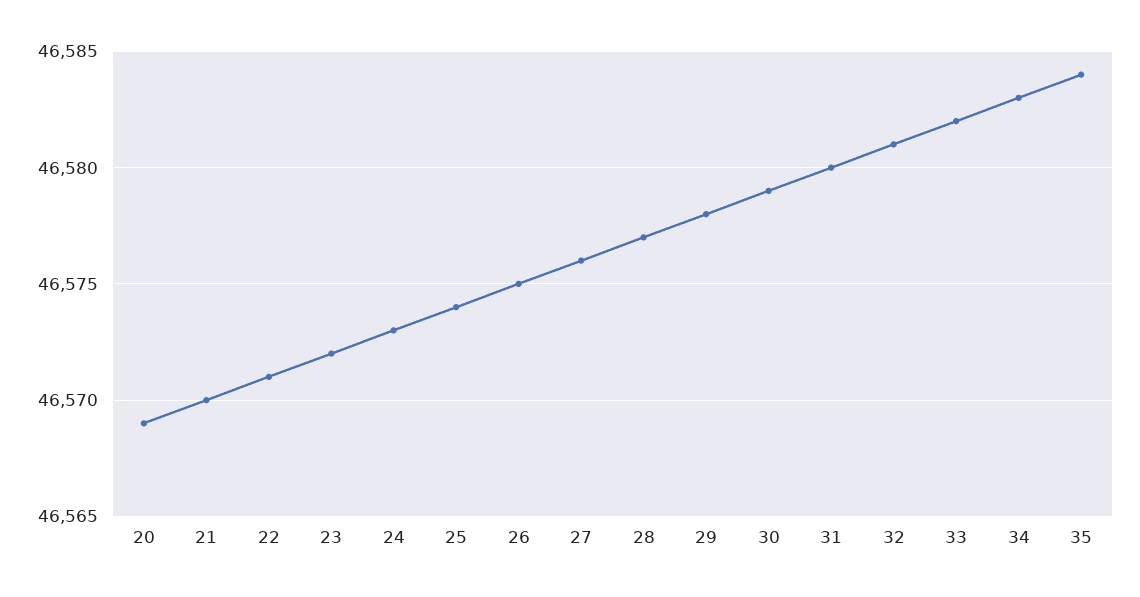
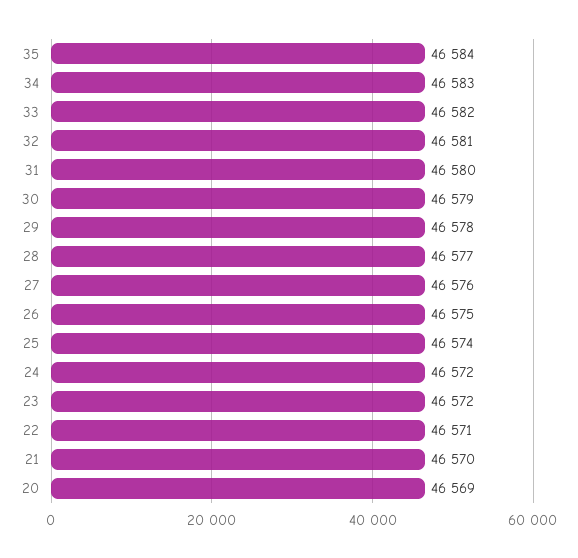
24: 46573 -> 46572

